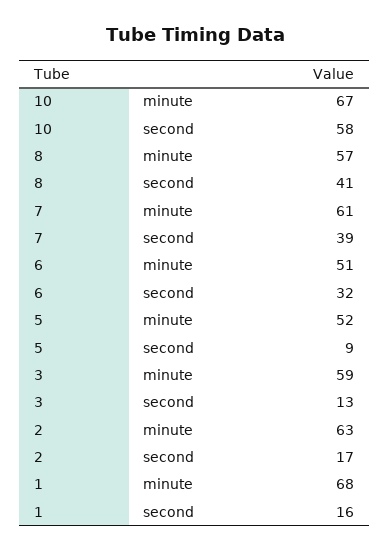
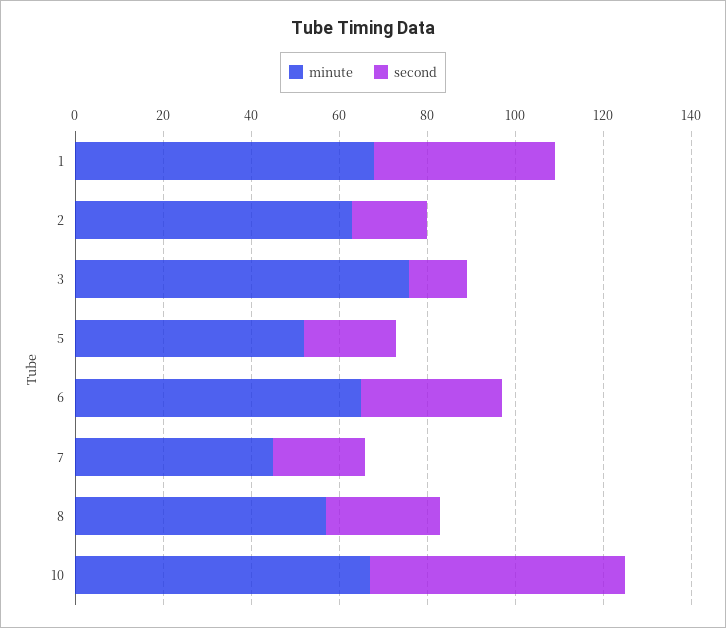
second, 8: 41 -> 25
minute, 7: 61 -> 45
second, 7: 39 -> 20
minute, 6: 51 -> 65
second, 5: 9 -> 20
minute, 3: 59 -> 75
second, 1: 16 -> 40

